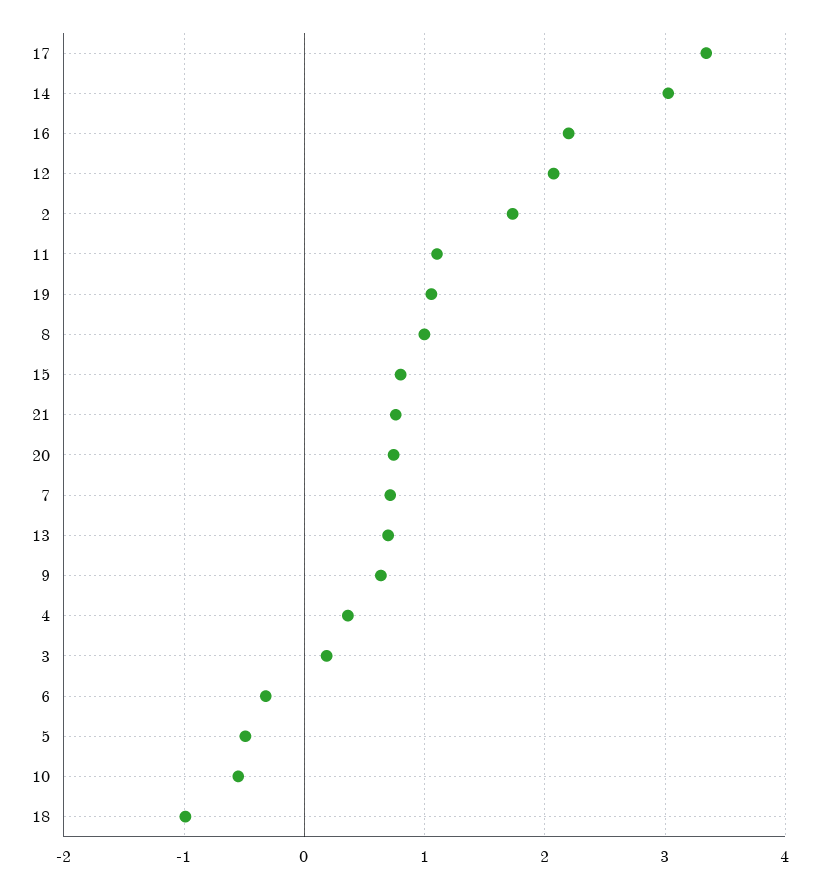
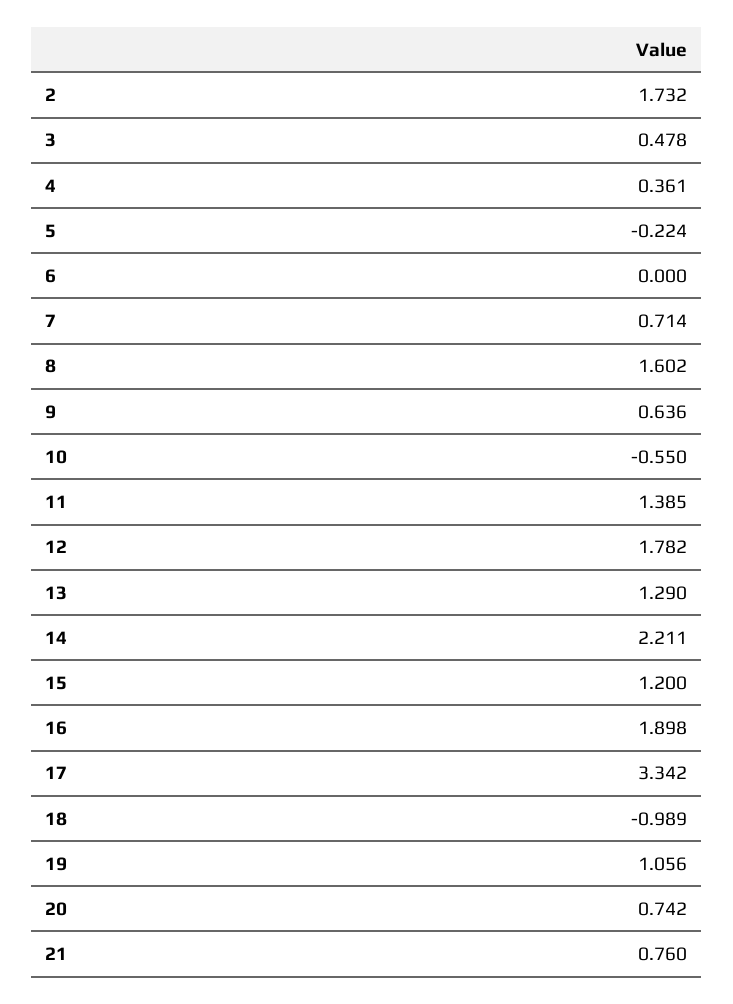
14: 3 -> 2.211
16: 2.2 -> 1.898
12: 2.1 -> 1.782
11: 1.1 -> 1.385
8: 1 -> 1.602
15: 0.8 -> 1.2
13: 0.7 -> 1.29
3: 0.2 -> 0.478
6: -0.3 -> 0
5: -0.5 -> -0.224

